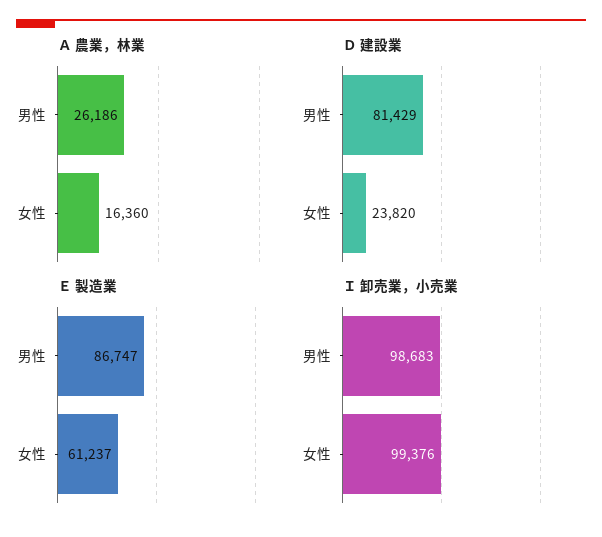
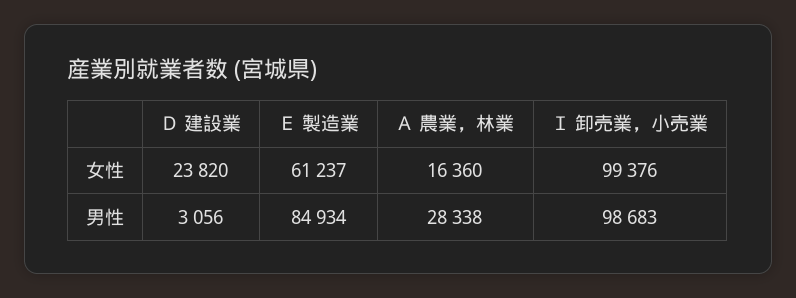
Ａ 農業，林業, 男性: 26186 -> 28338
Ｄ 建設業, 男性: 81429 -> 3056
Ｅ 製造業, 男性: 86747 -> 84934

